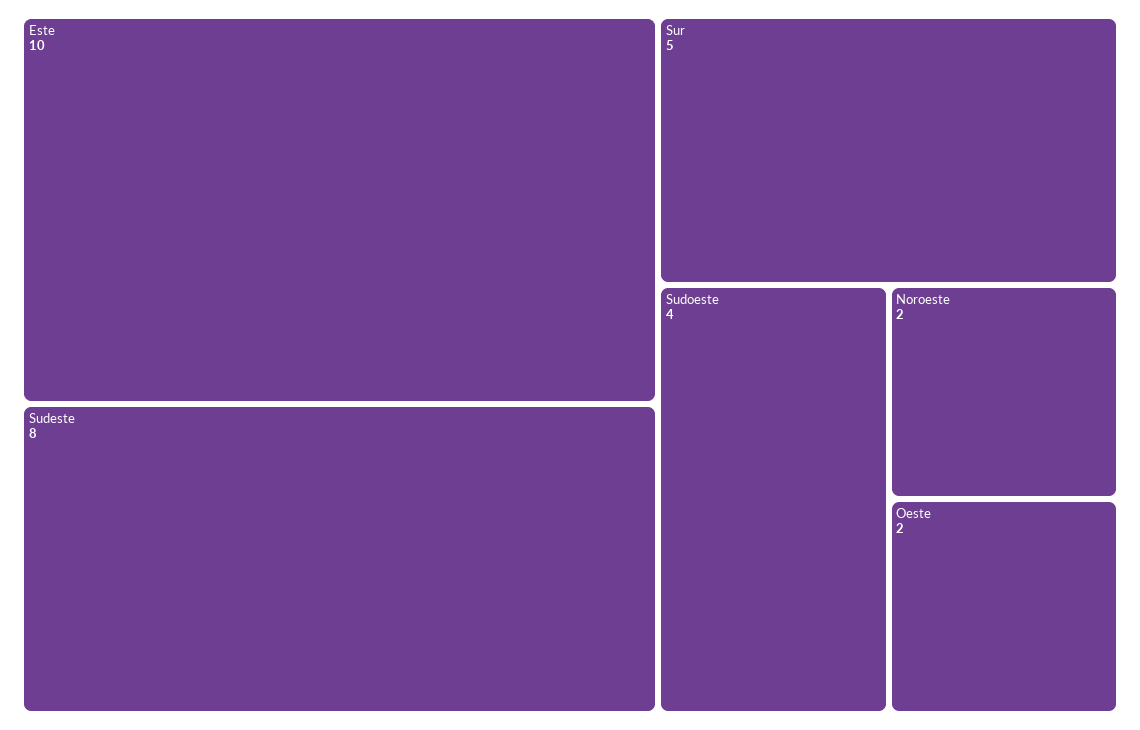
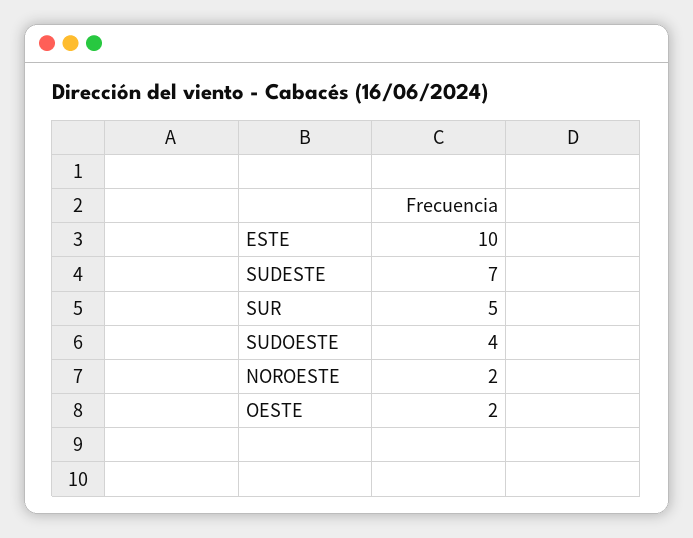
Sudeste: 8 -> 7

